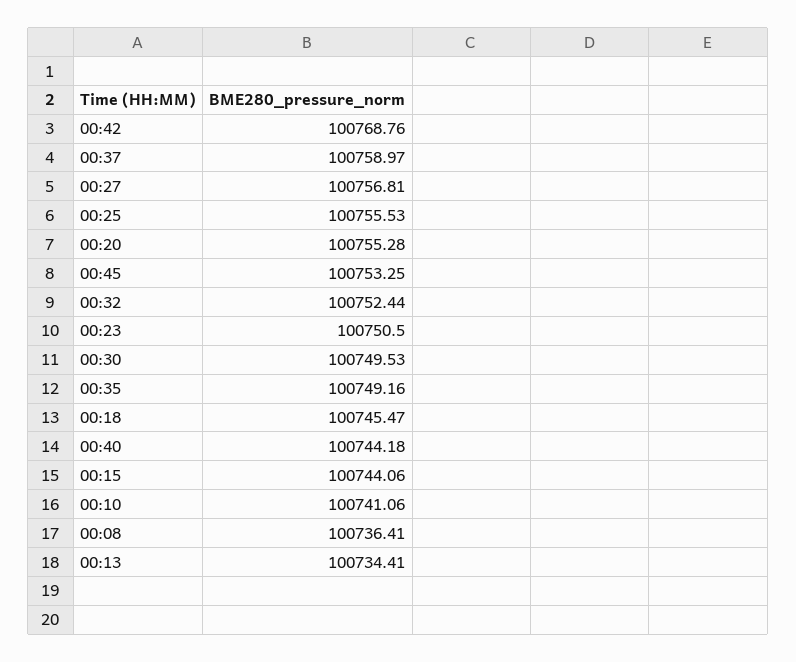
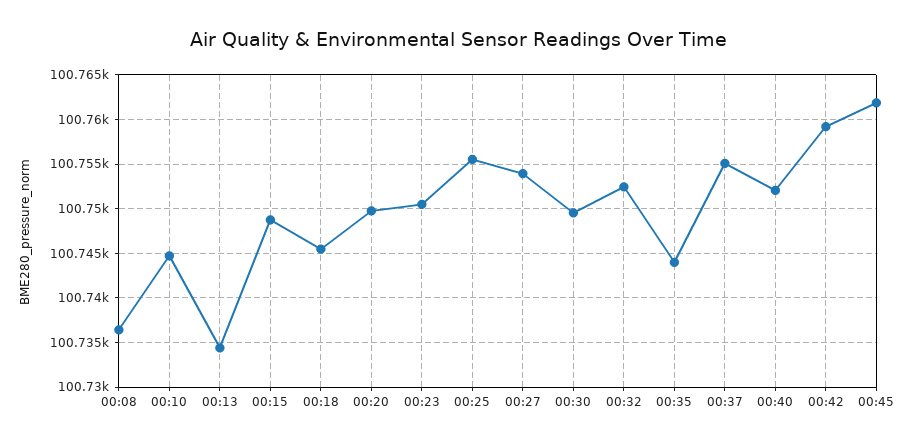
00:42: 100768.76 -> 100759
00:37: 100758.97 -> 100755
00:27: 100756.81 -> 100754
00:20: 100755.28 -> 100750
00:45: 100753.25 -> 100762
00:35: 100749.16 -> 100744
00:40: 100744.18 -> 100752
00:15: 100744.06 -> 100749
00:10: 100741.06 -> 100745

